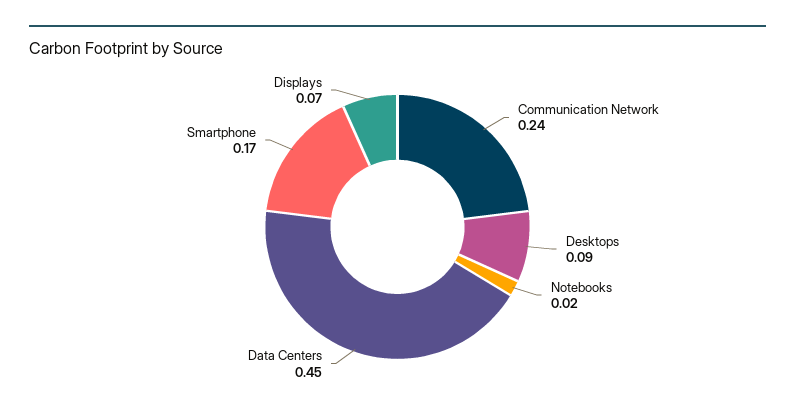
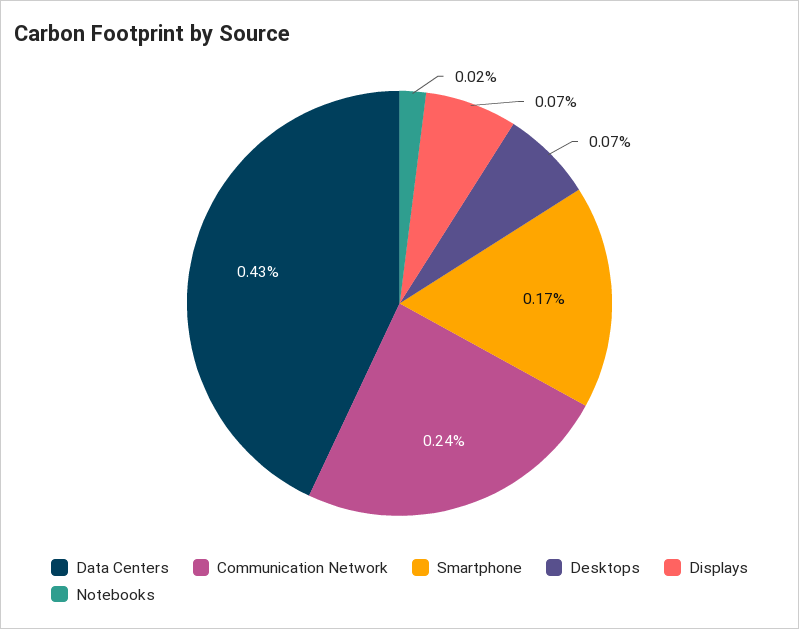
Desktops: 0.09 -> 0.07
Data Centers: 0.45 -> 0.43

